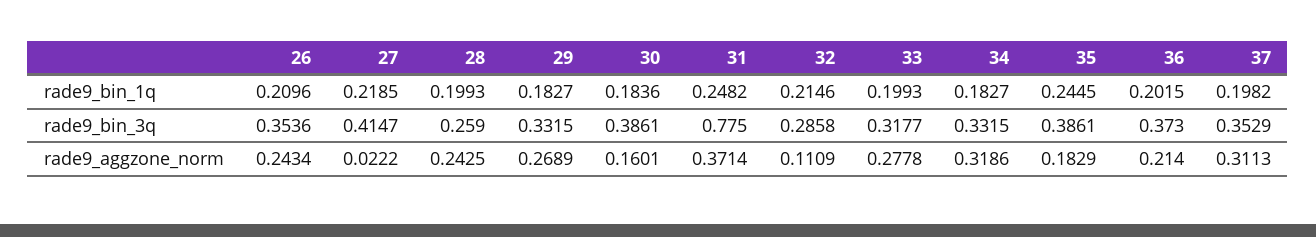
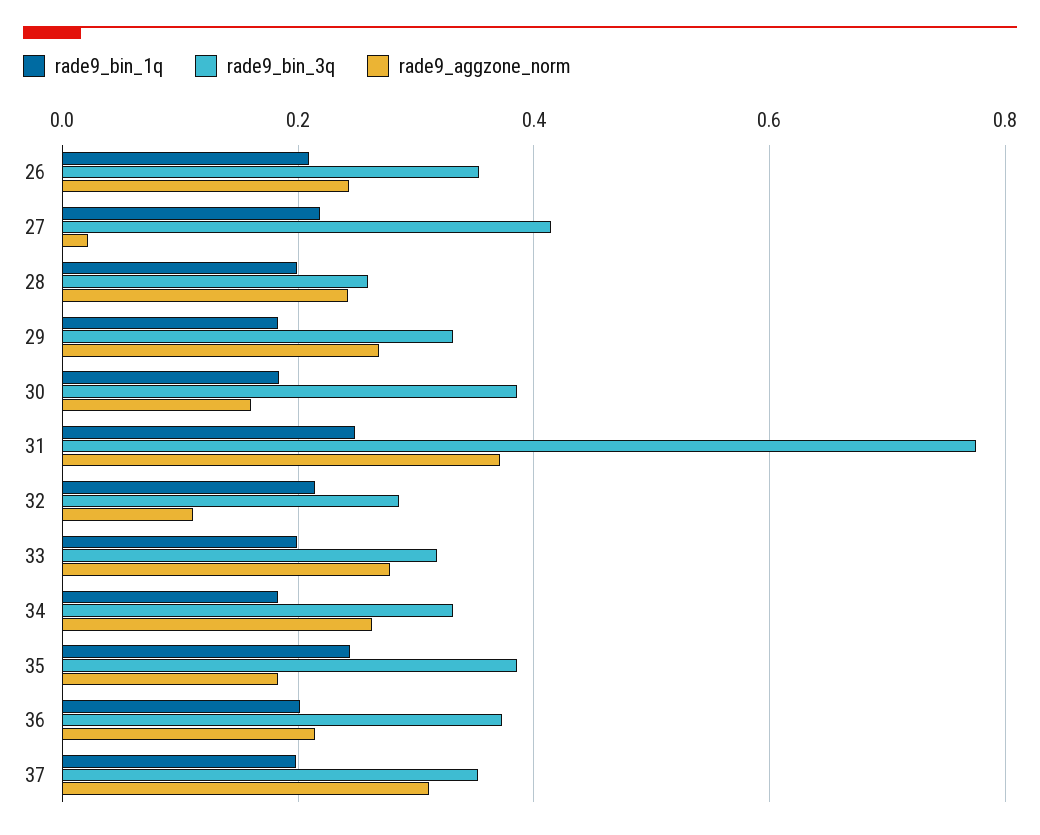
rade9_aggzone_norm, 34: 0.3186 -> 0.26

